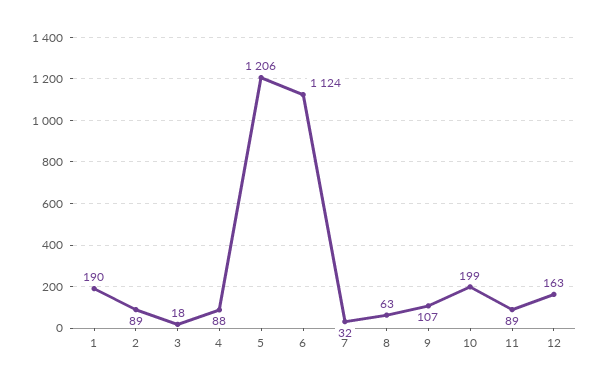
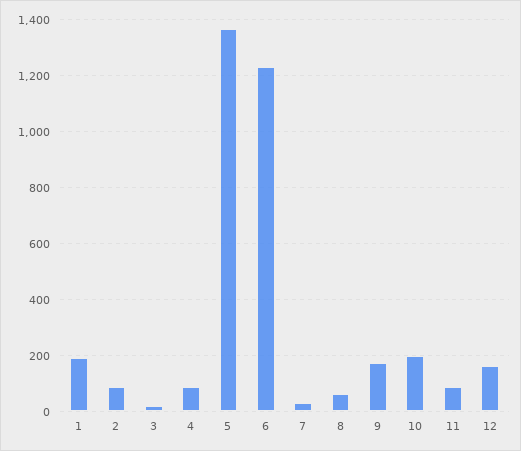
5: 1206 -> 1375
6: 1124 -> 1225
9: 107 -> 175

